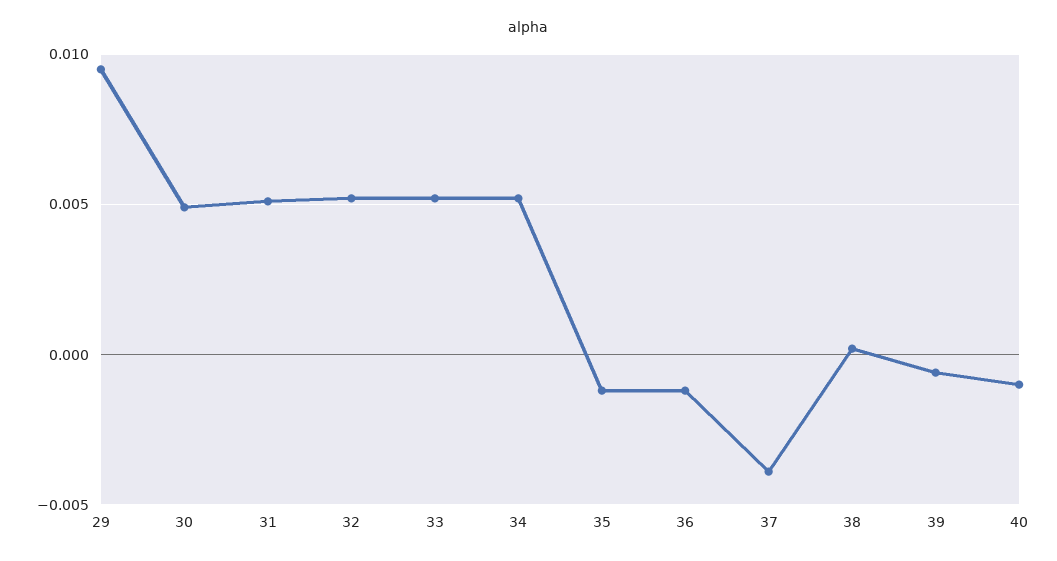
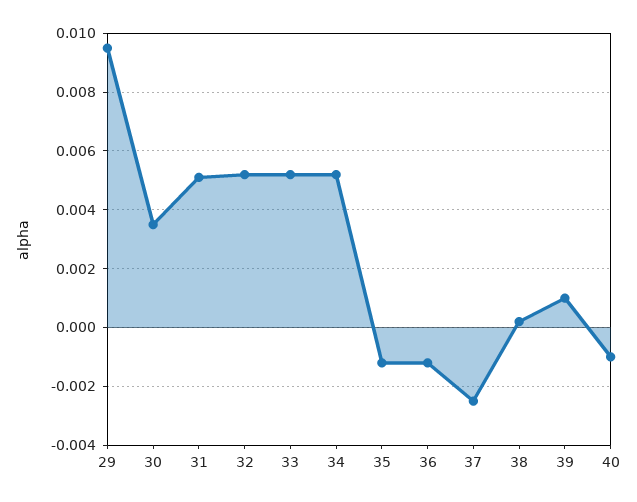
30: 0.005 -> 0.0035
37: -0.004 -> -0.0025
39: -0.0005 -> 0.001

